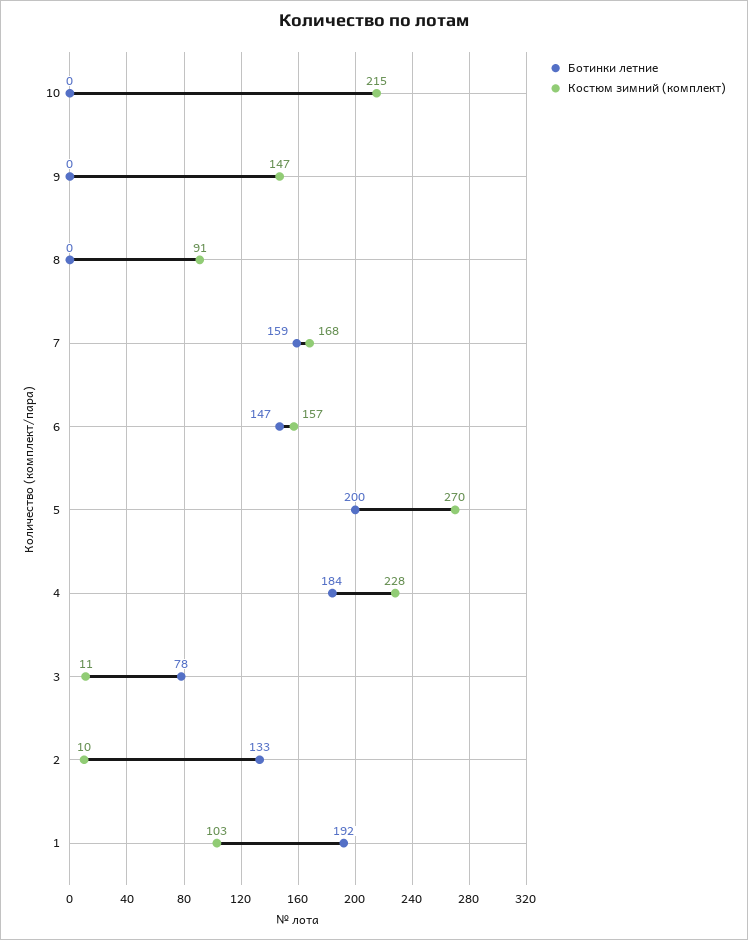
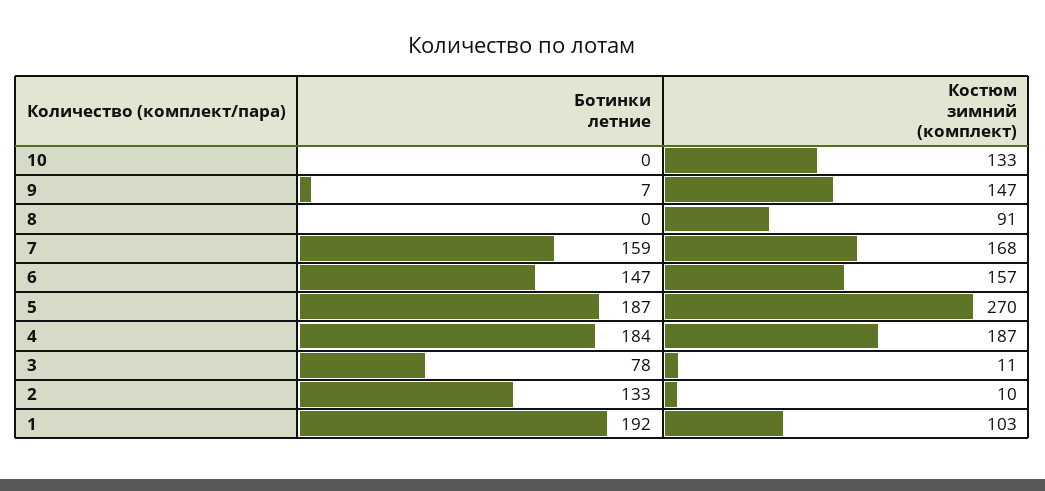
Костюм зимний (комплект), 10: 215 -> 133
Ботинки летние, 9: 0 -> 7
Ботинки летние, 5: 200 -> 187
Костюм зимний (комплект), 4: 228 -> 187

